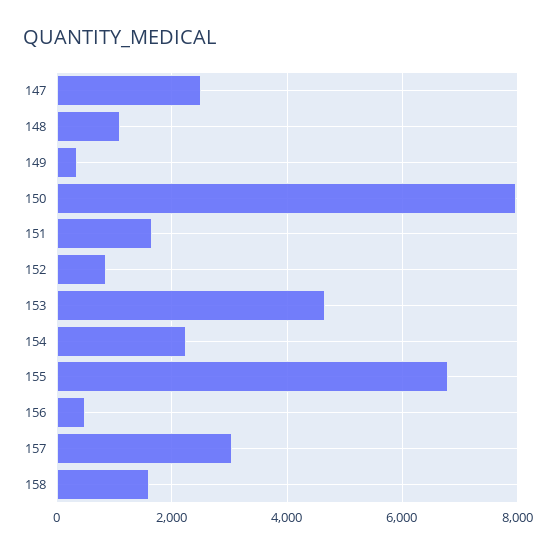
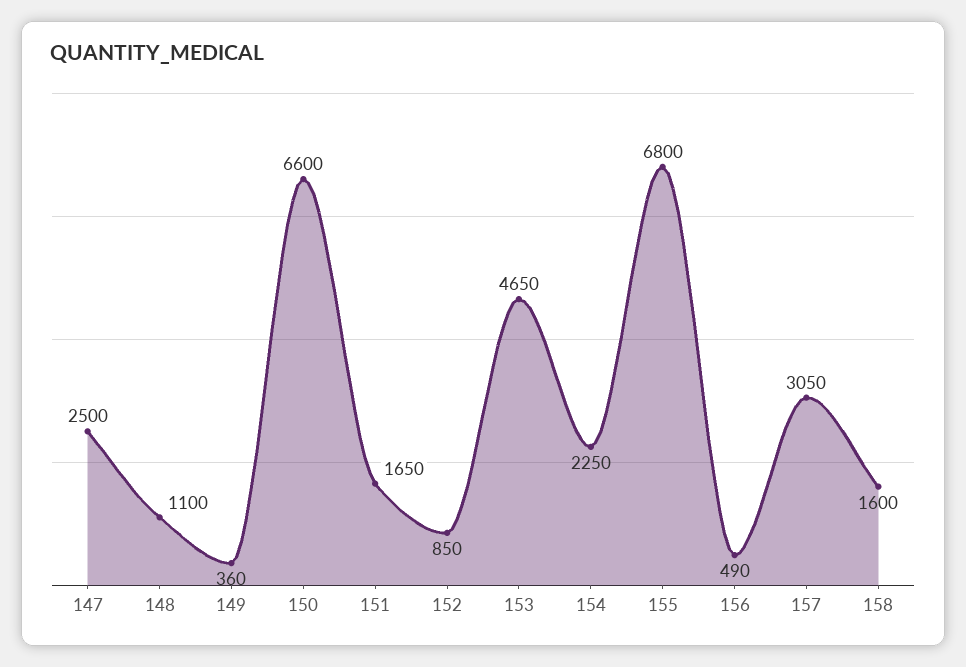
150: 8000 -> 6600

